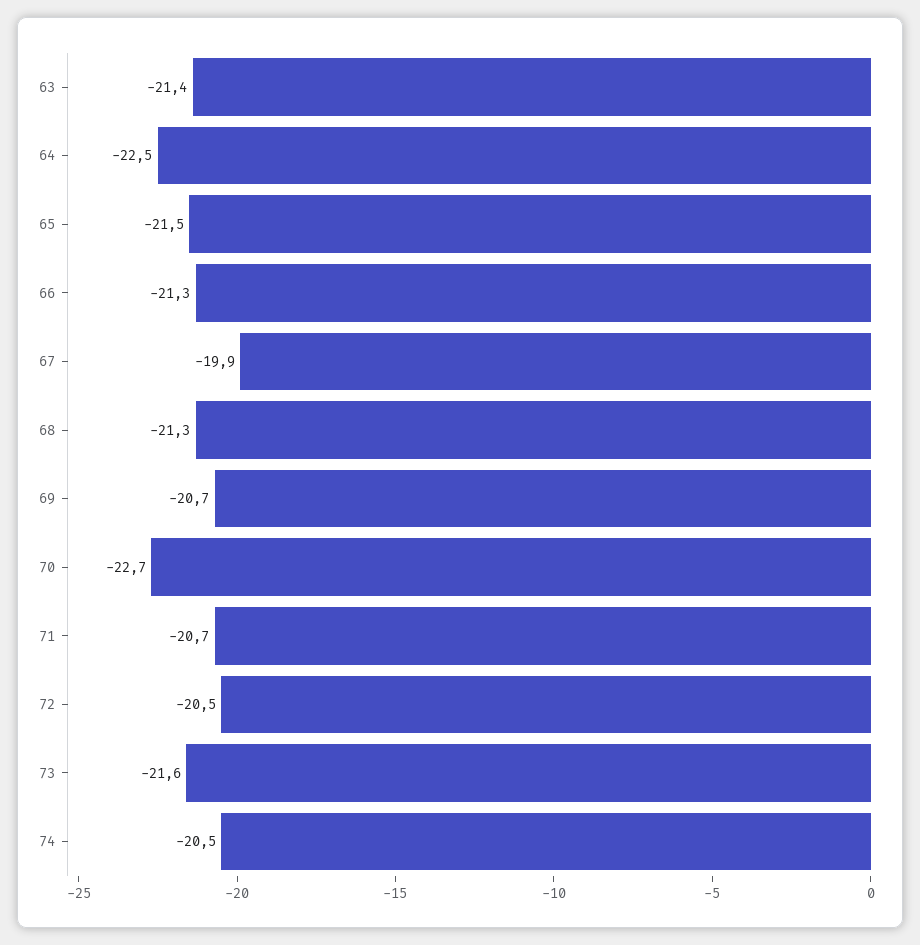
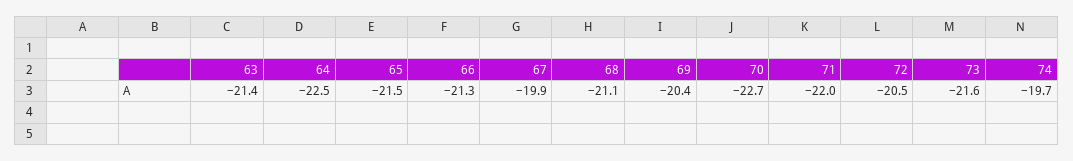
68: -21.3 -> -21.1
69: -20.7 -> -20.4
71: -20.7 -> -22
74: -20.5 -> -19.7

